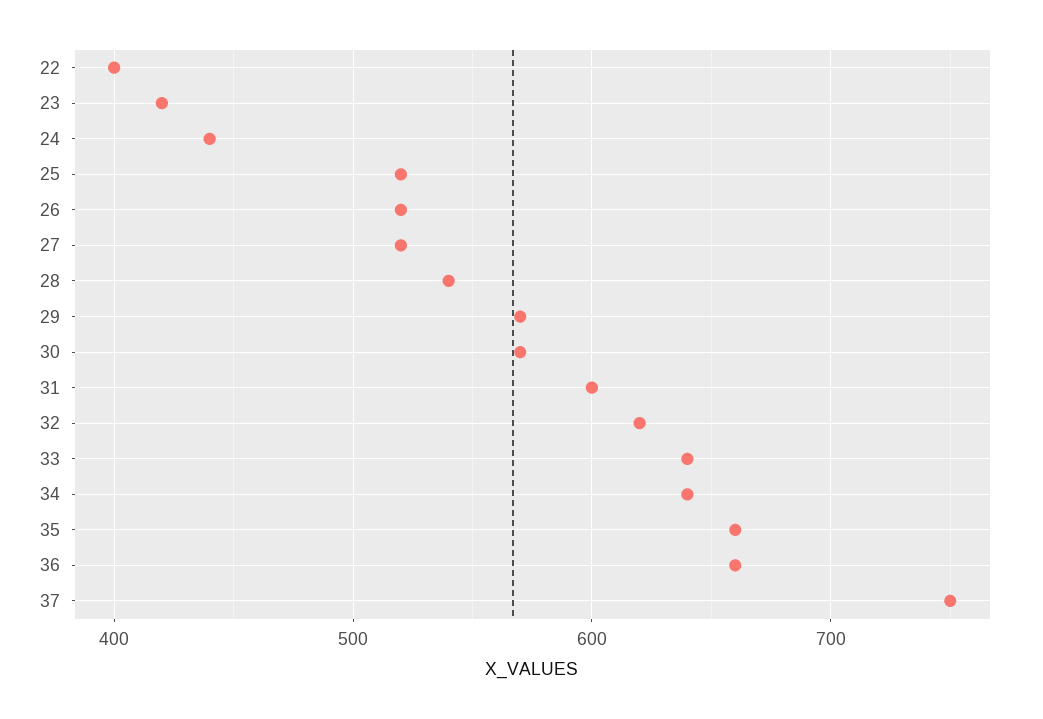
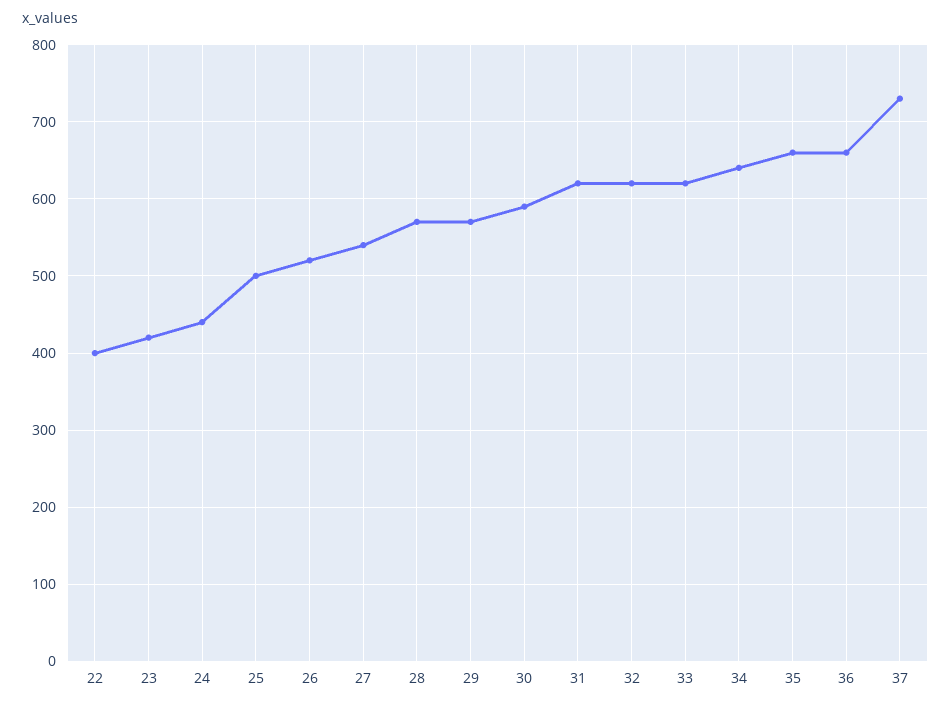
25: 520 -> 500
27: 520 -> 540
28: 540 -> 570
30: 570 -> 590
31: 600 -> 620
33: 640 -> 620
37: 750 -> 730

